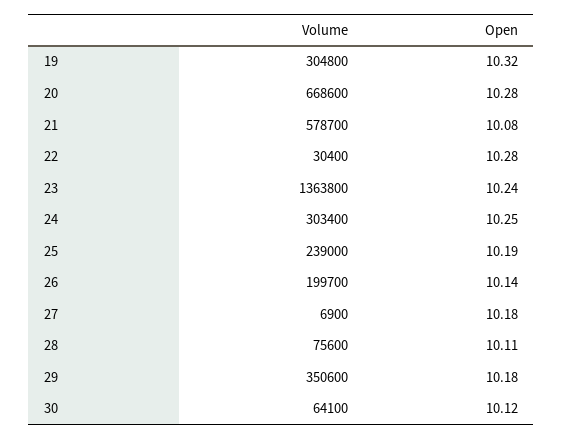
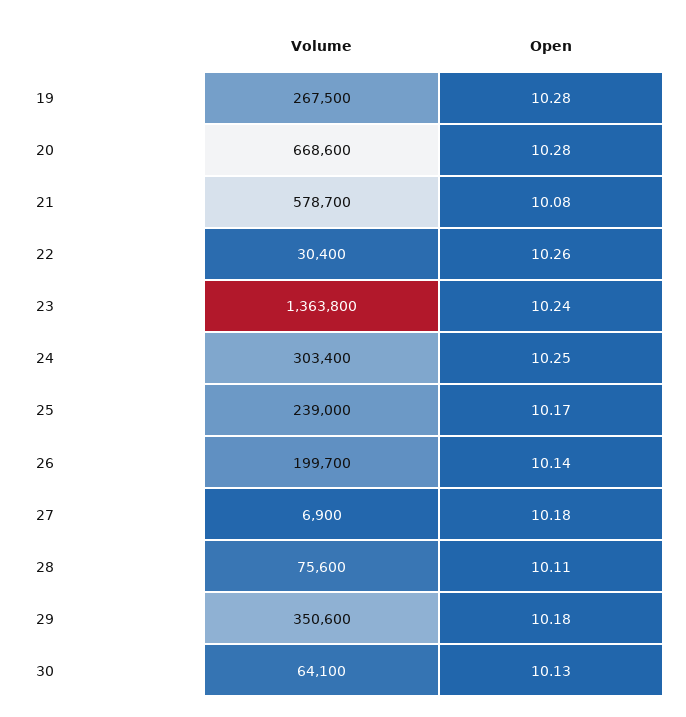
Volume, 19: 304800 -> 267500
Open, 19: 10.32 -> 10.28
Open, 22: 10.28 -> 10.26
Open, 25: 10.19 -> 10.17
Open, 30: 10.12 -> 10.13

